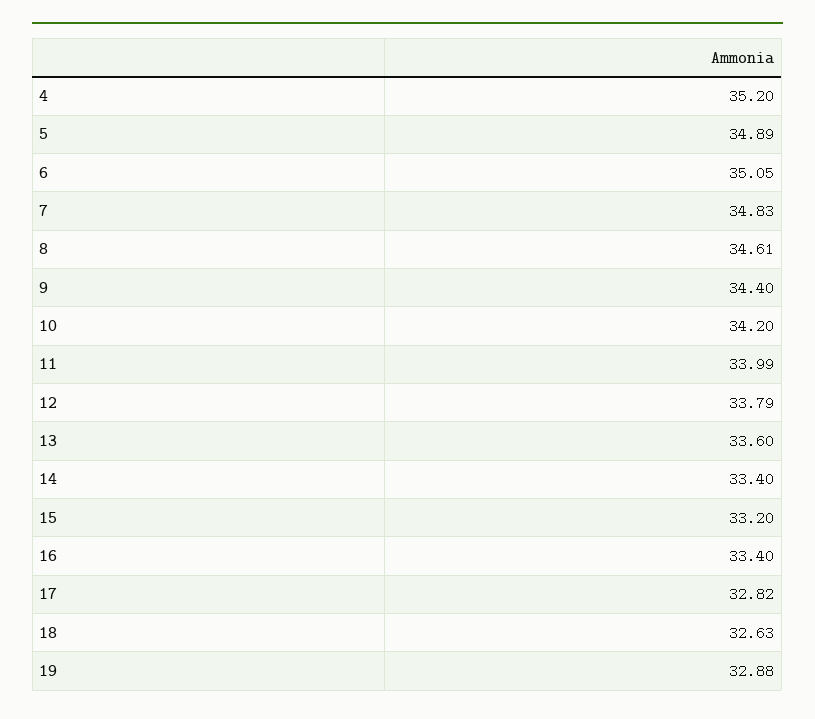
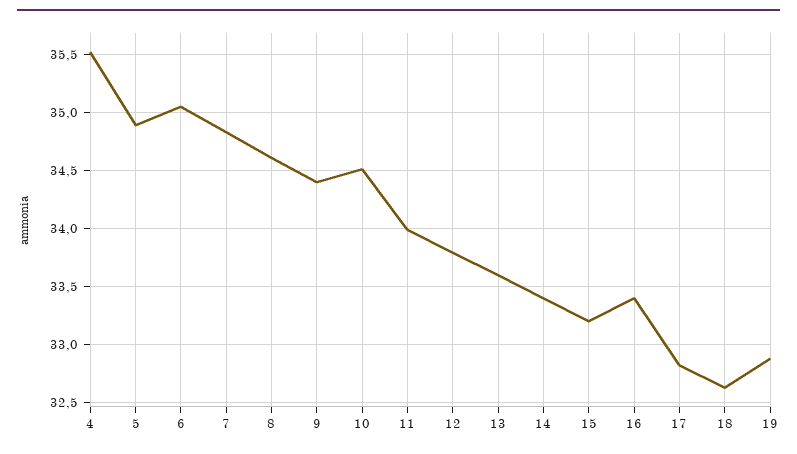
4: 35.2 -> 35.5
10: 34.2 -> 34.5

